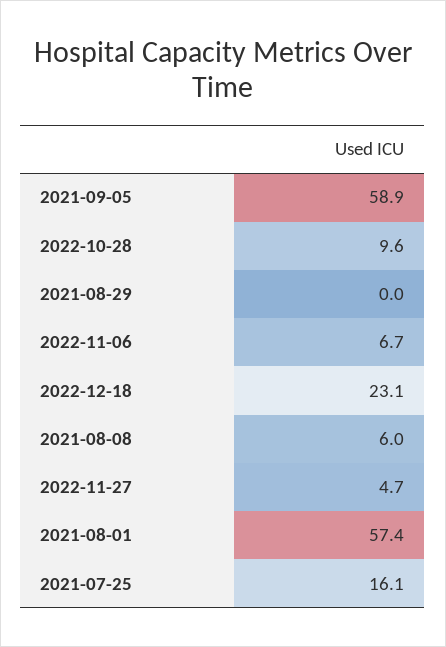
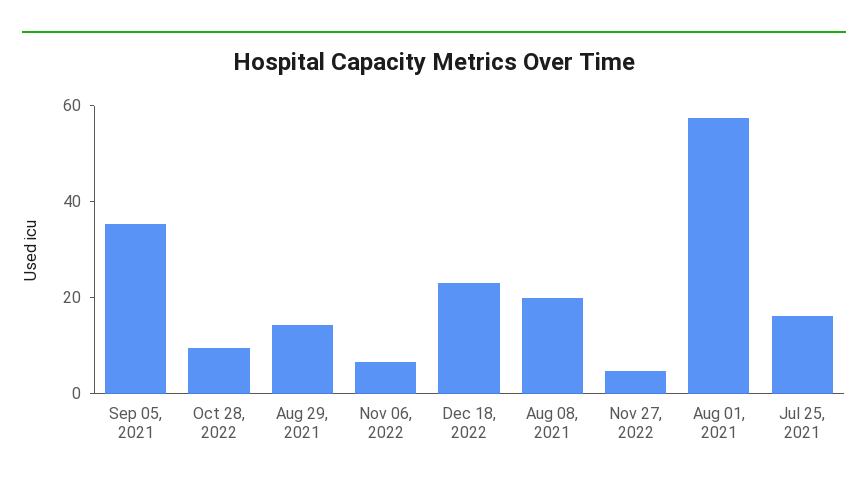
2021-09-05: 58.9 -> 35
2021-08-29: 0 -> 15
2021-08-08: 6 -> 20

